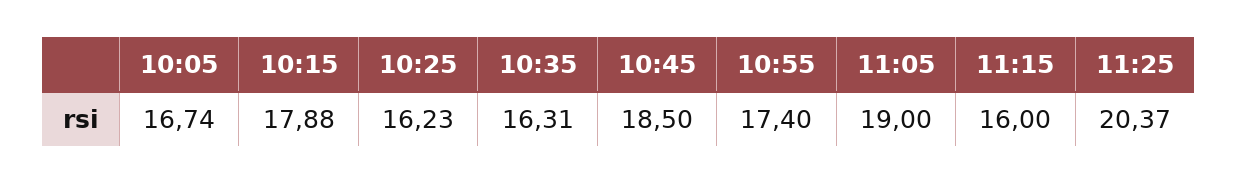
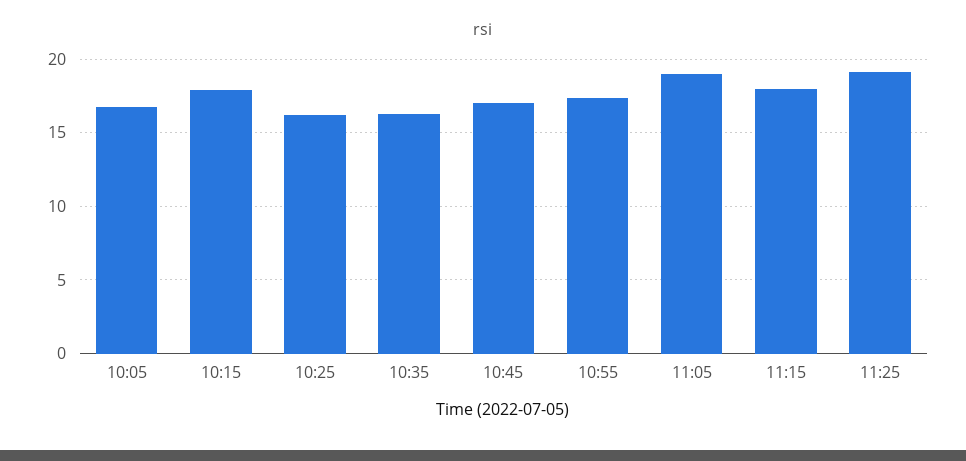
10:45: 18.5 -> 17
11:15: 16 -> 18
11:25: 20.37 -> 19

